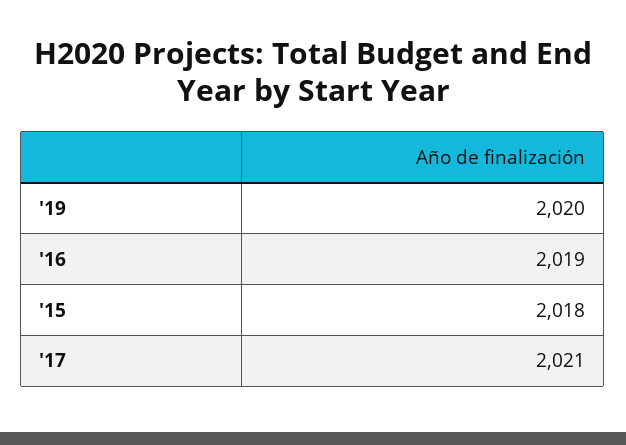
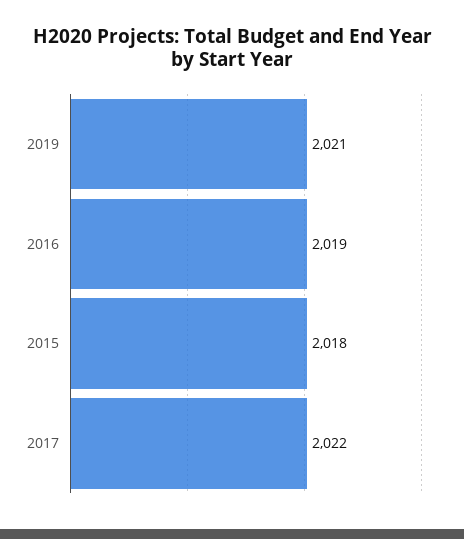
'19: 2020 -> 2021
'17: 2021 -> 2022

